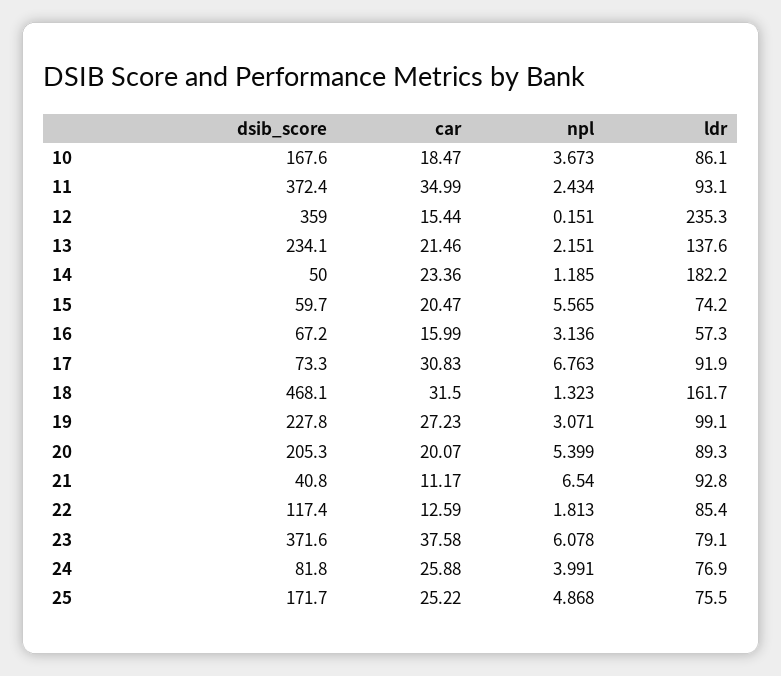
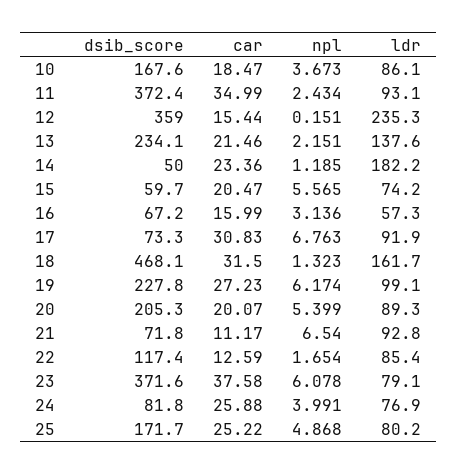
npl, 19: 3.071 -> 6.174
dsib_score, 21: 40.8 -> 71.8
npl, 22: 1.813 -> 1.654
ldr, 25: 75.5 -> 80.2

